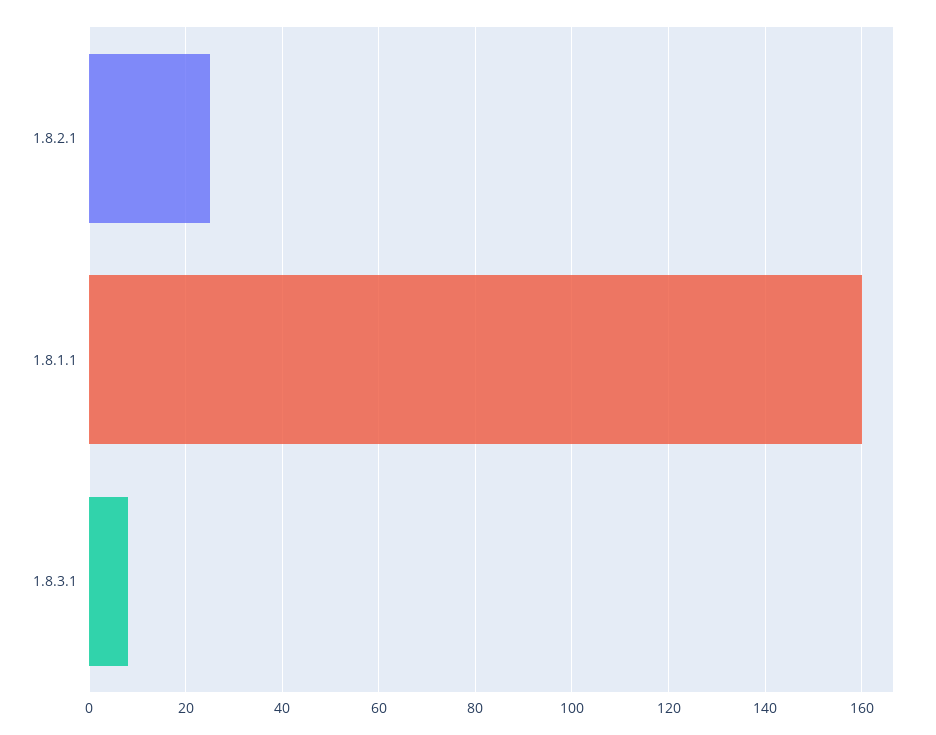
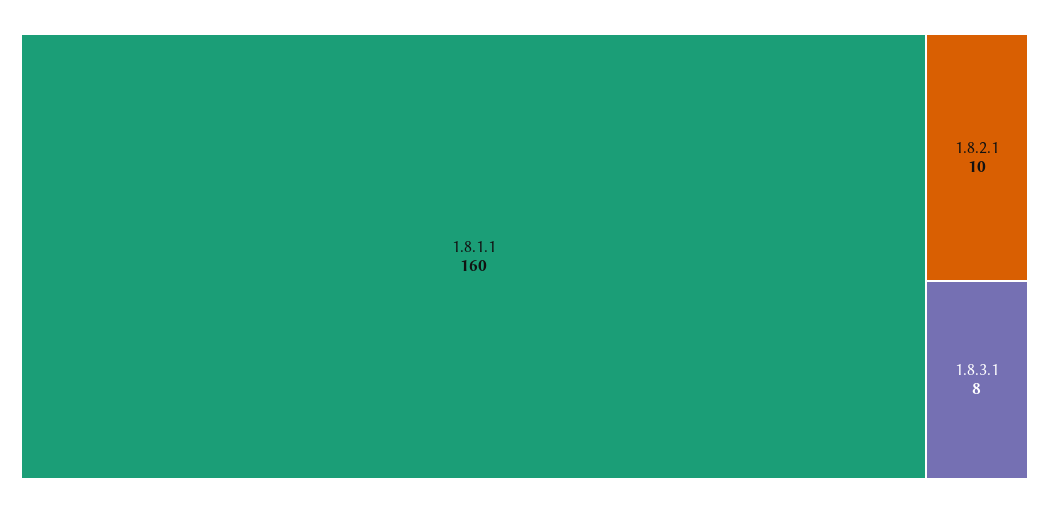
1.8.2.1: 25 -> 10

